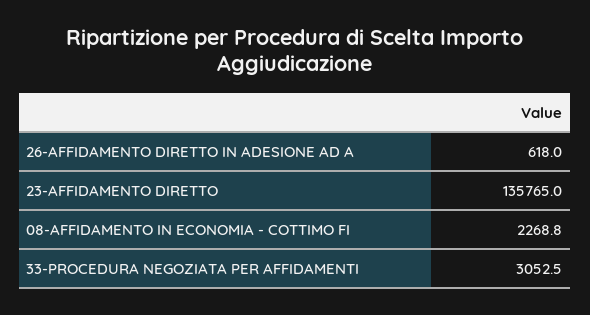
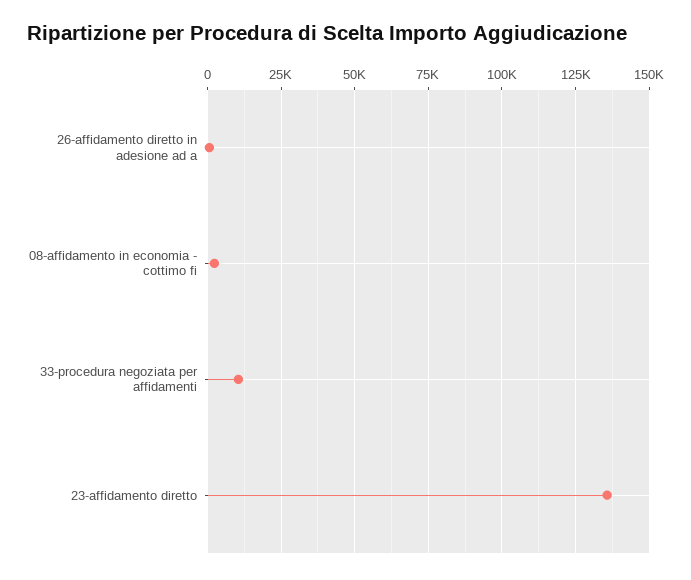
33-PROCEDURA NEGOZIATA PER AFFIDAMENTI: 3052.5 -> 10000

